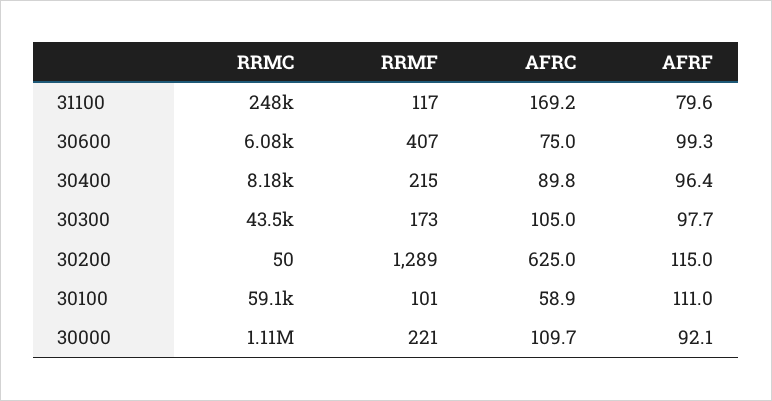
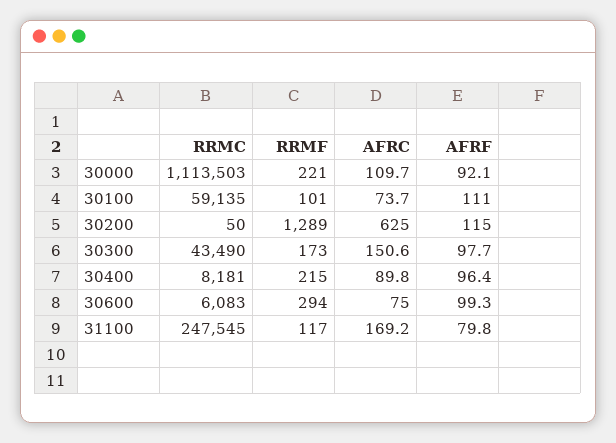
AFRF, 31100: 79.6 -> 79.8
RRMF, 30600: 407 -> 294
AFRC, 30300: 105 -> 150.6
AFRC, 30100: 58.9 -> 73.7

